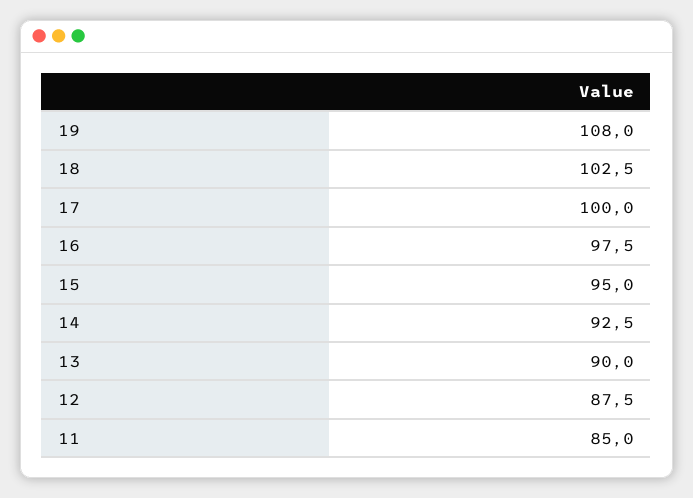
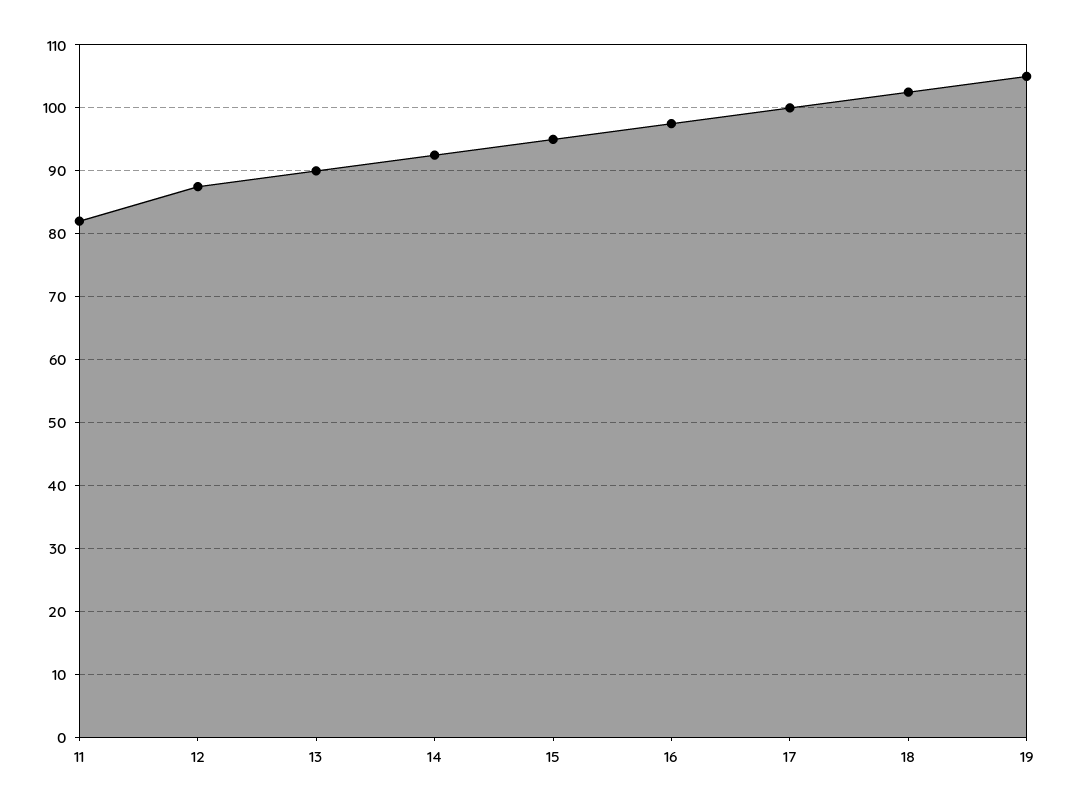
19: 108 -> 105
11: 85 -> 82

